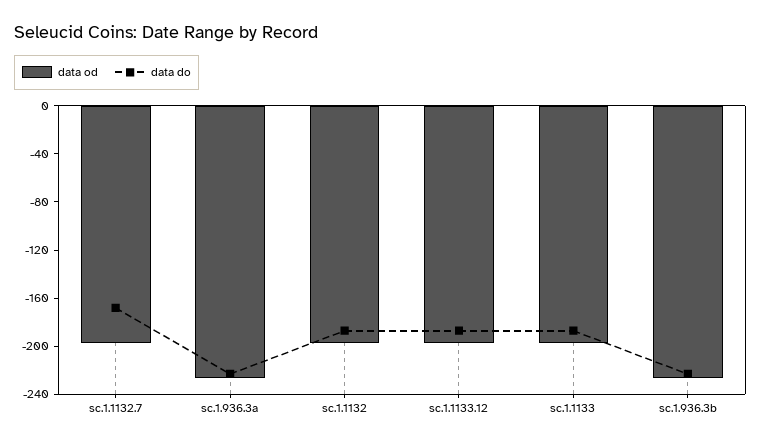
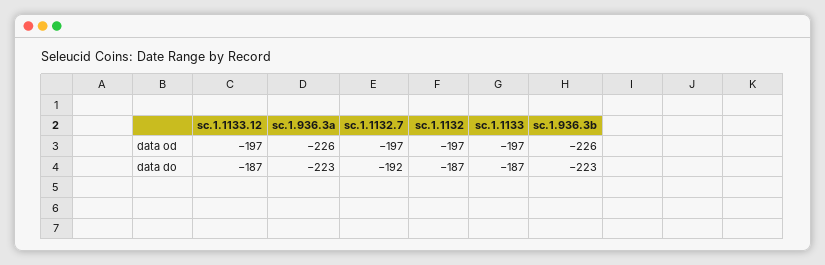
data do, sc.1.1132.7: -170 -> -192

